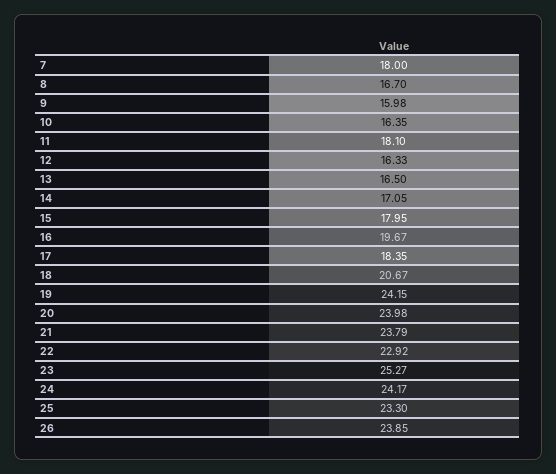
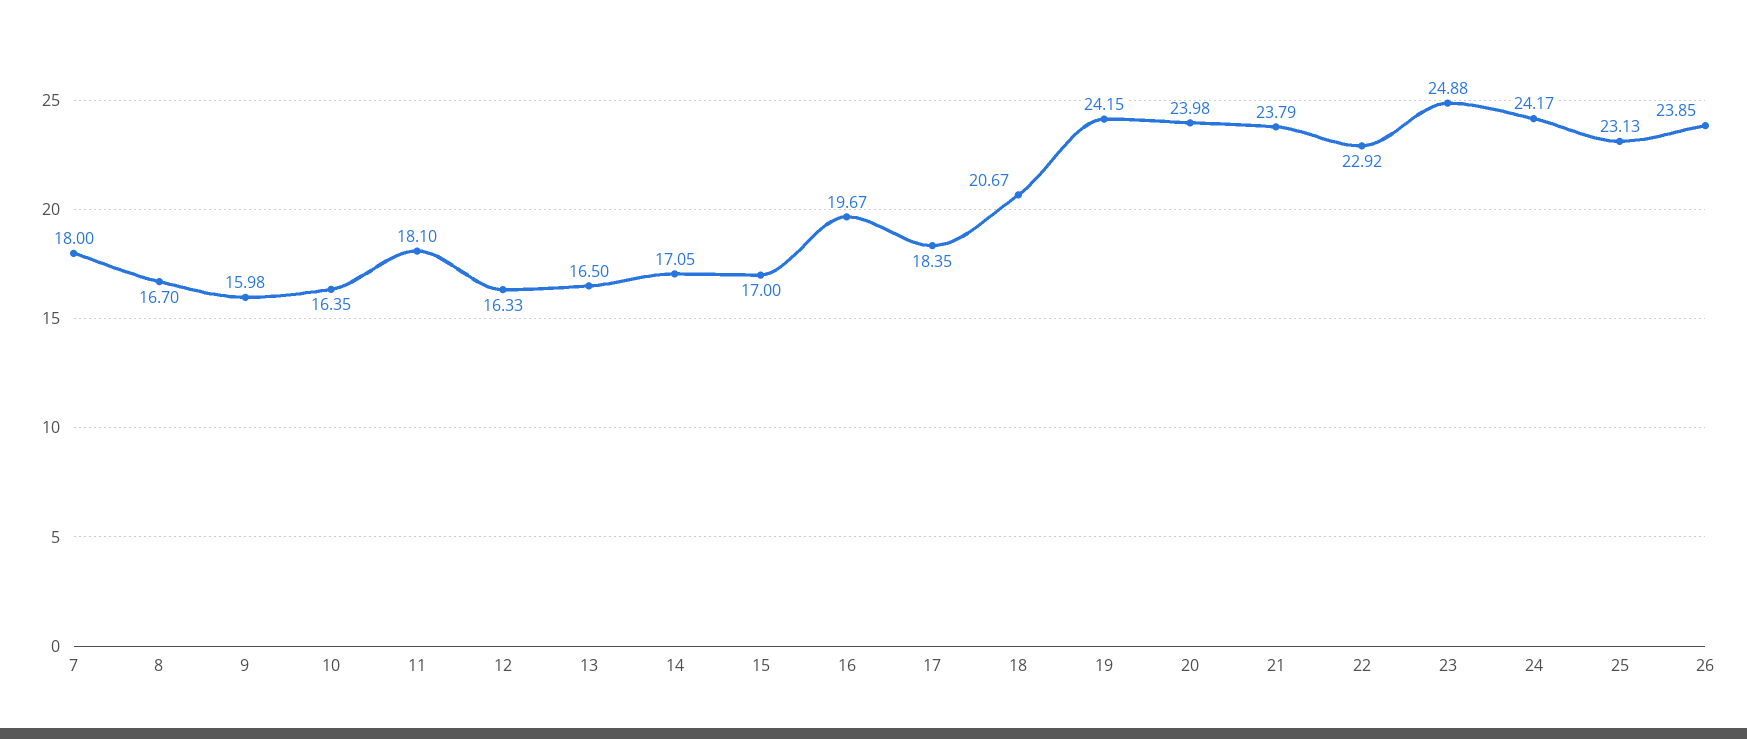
15: 17.95 -> 17
23: 25.27 -> 24.88
25: 23.3 -> 23.13

